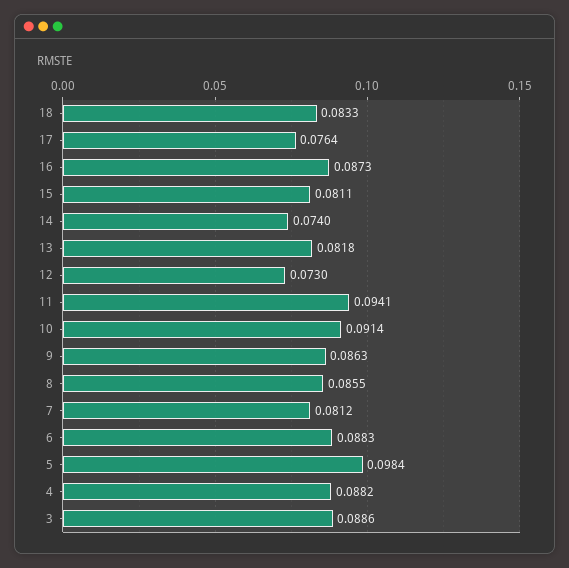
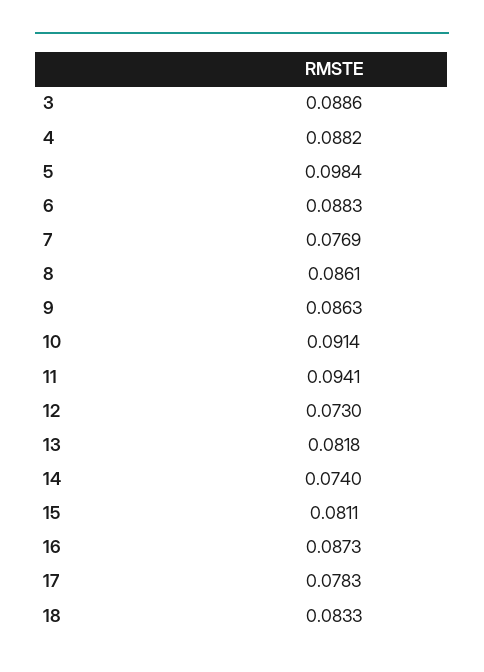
17: 0.0764 -> 0.0783
8: 0.0855 -> 0.0861
7: 0.0812 -> 0.0769

